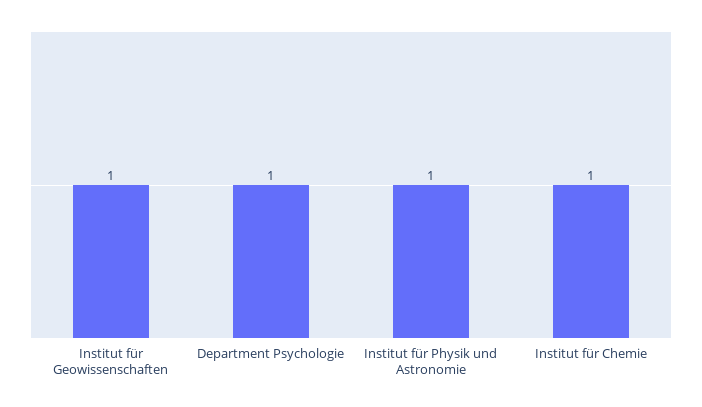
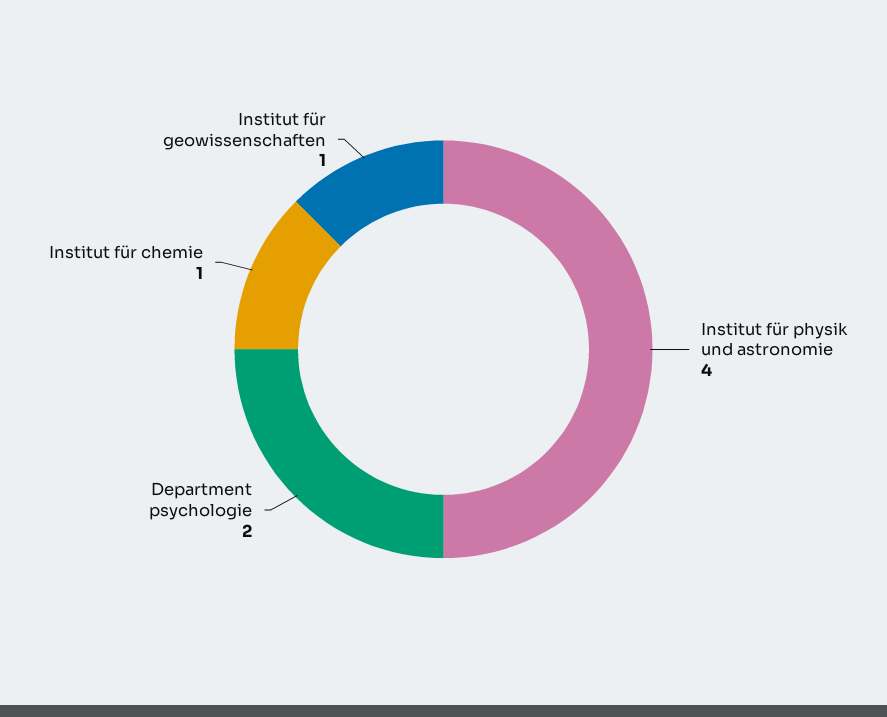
Department Psychologie: 1 -> 2
Institut für Physik und Astronomie: 1 -> 4

